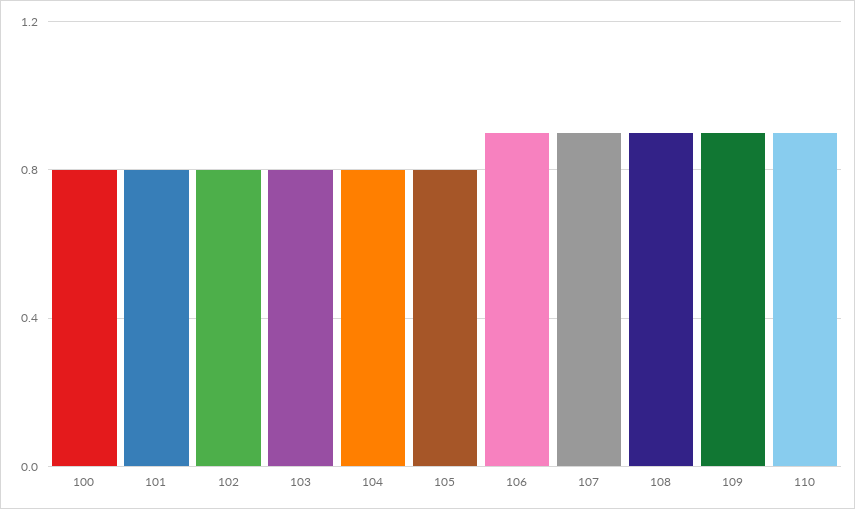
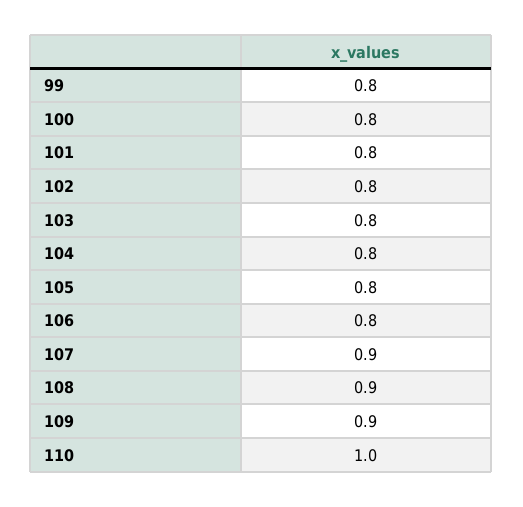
106: 0.9 -> 0.8
110: 0.9 -> 1
99: none -> 0.8

